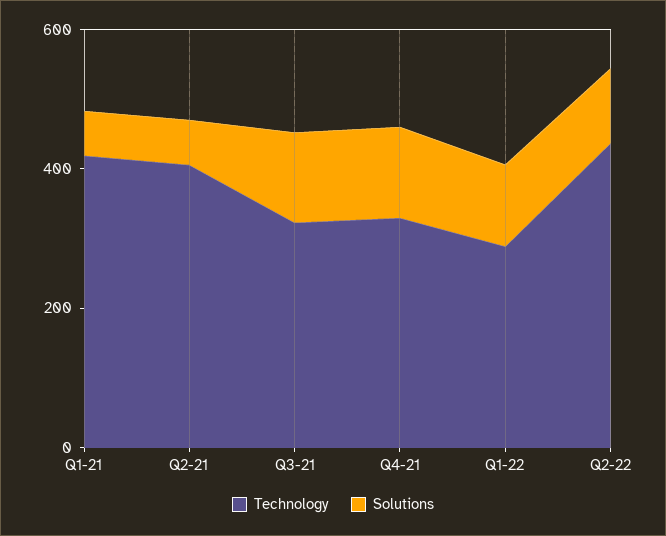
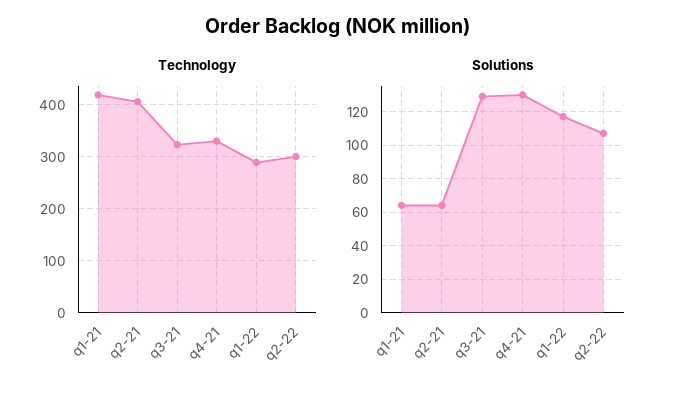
Technology, Q2-22: 450 -> 300

